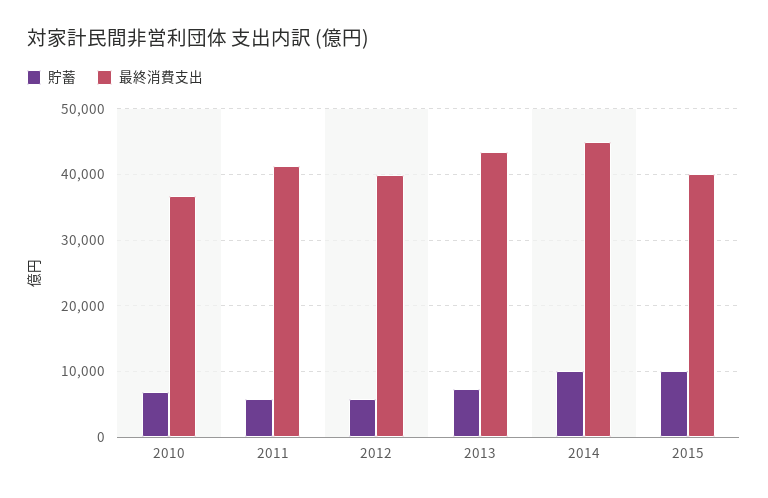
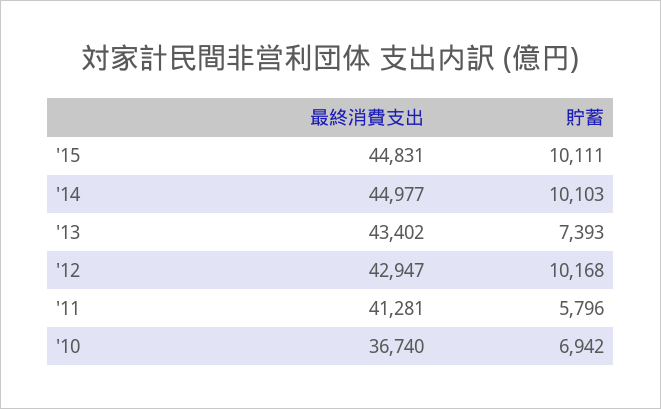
貯蓄, 2012: 6000 -> 10168
最終消費支出, 2012: 40000 -> 42947
最終消費支出, 2015: 40000 -> 44831

